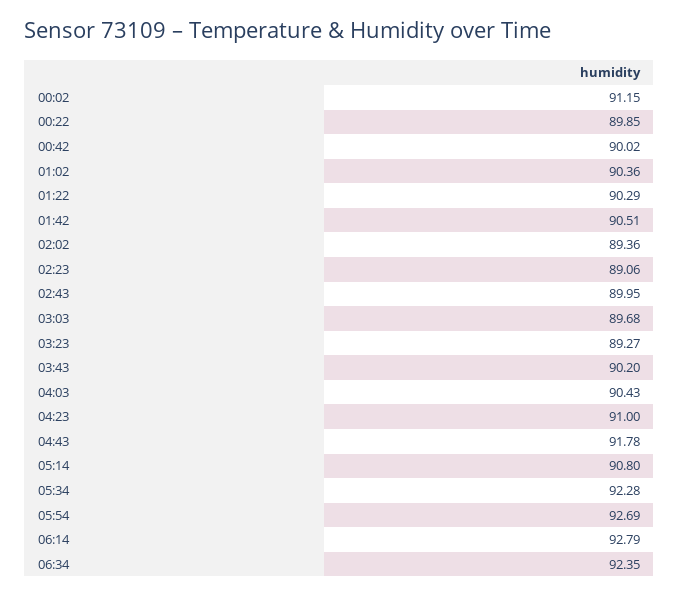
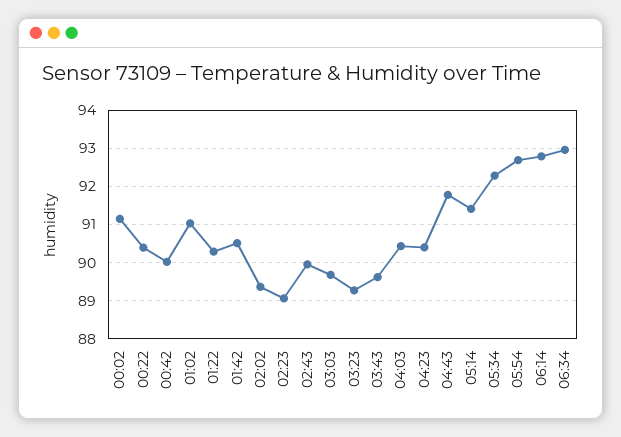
00:22: 89.85 -> 90.4
01:02: 90.36 -> 91
03:43: 90.2 -> 89.6
04:23: 91 -> 90.4
05:14: 90.8 -> 91.4
06:34: 92.35 -> 93

